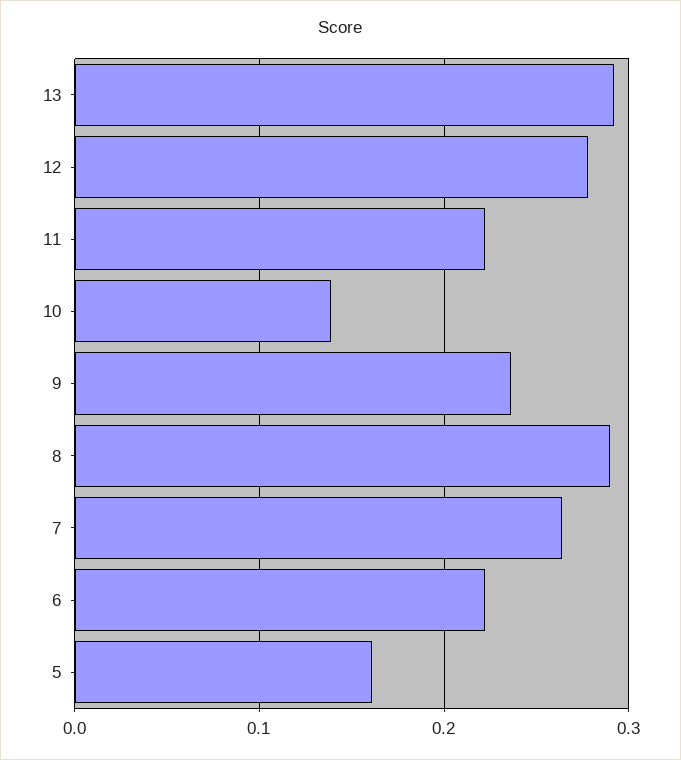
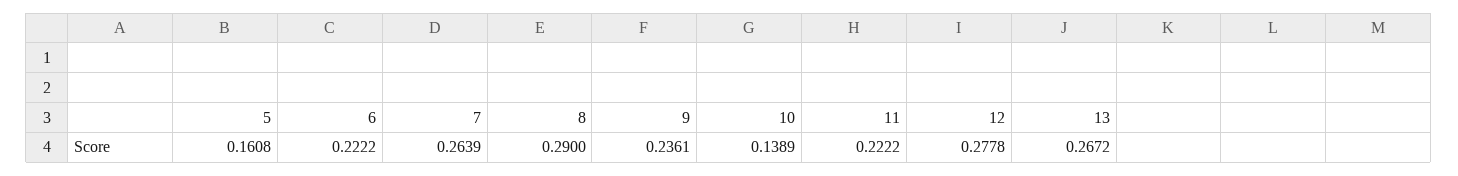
13: 0.29 -> 0.2672

